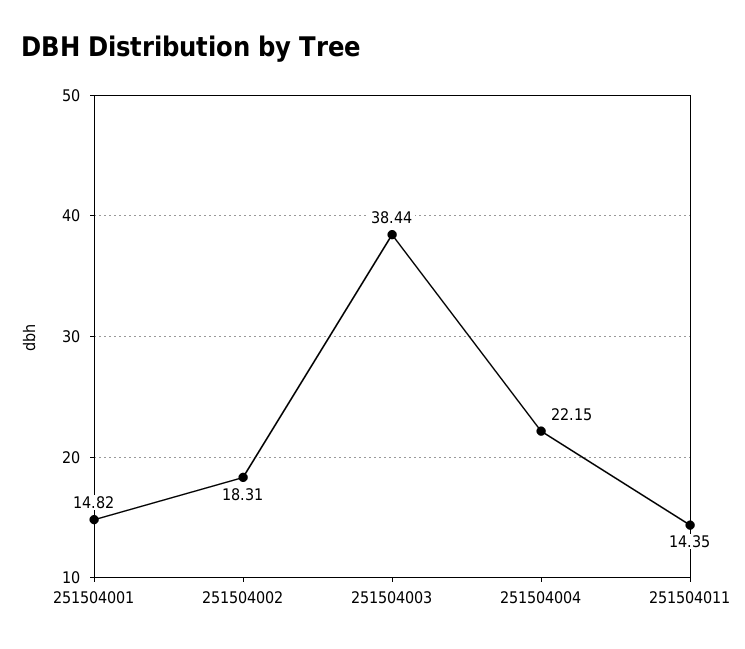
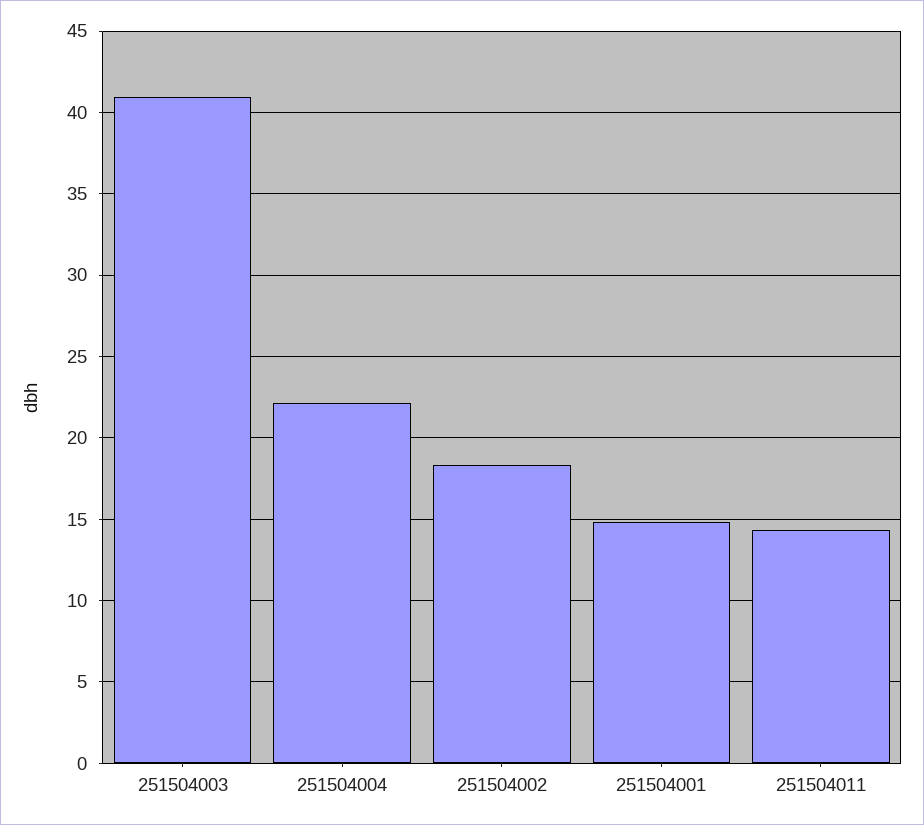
251504003: 38.44 -> 41

